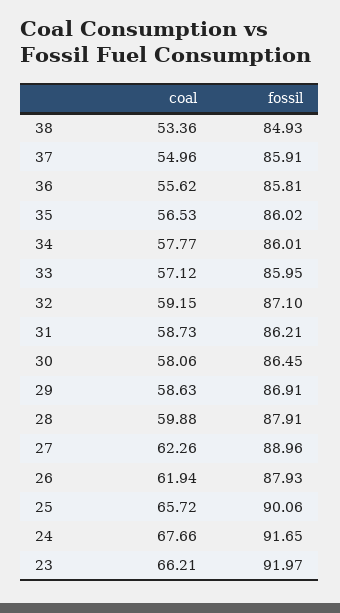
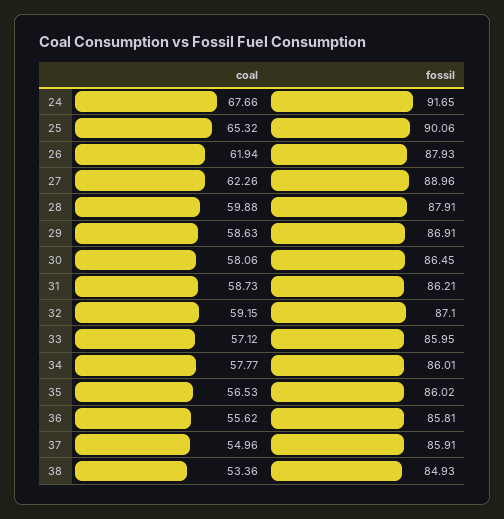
coal, 25: 65.72 -> 65.32
coal, 23: 66.21 -> none
fossil, 23: 91.97 -> none

